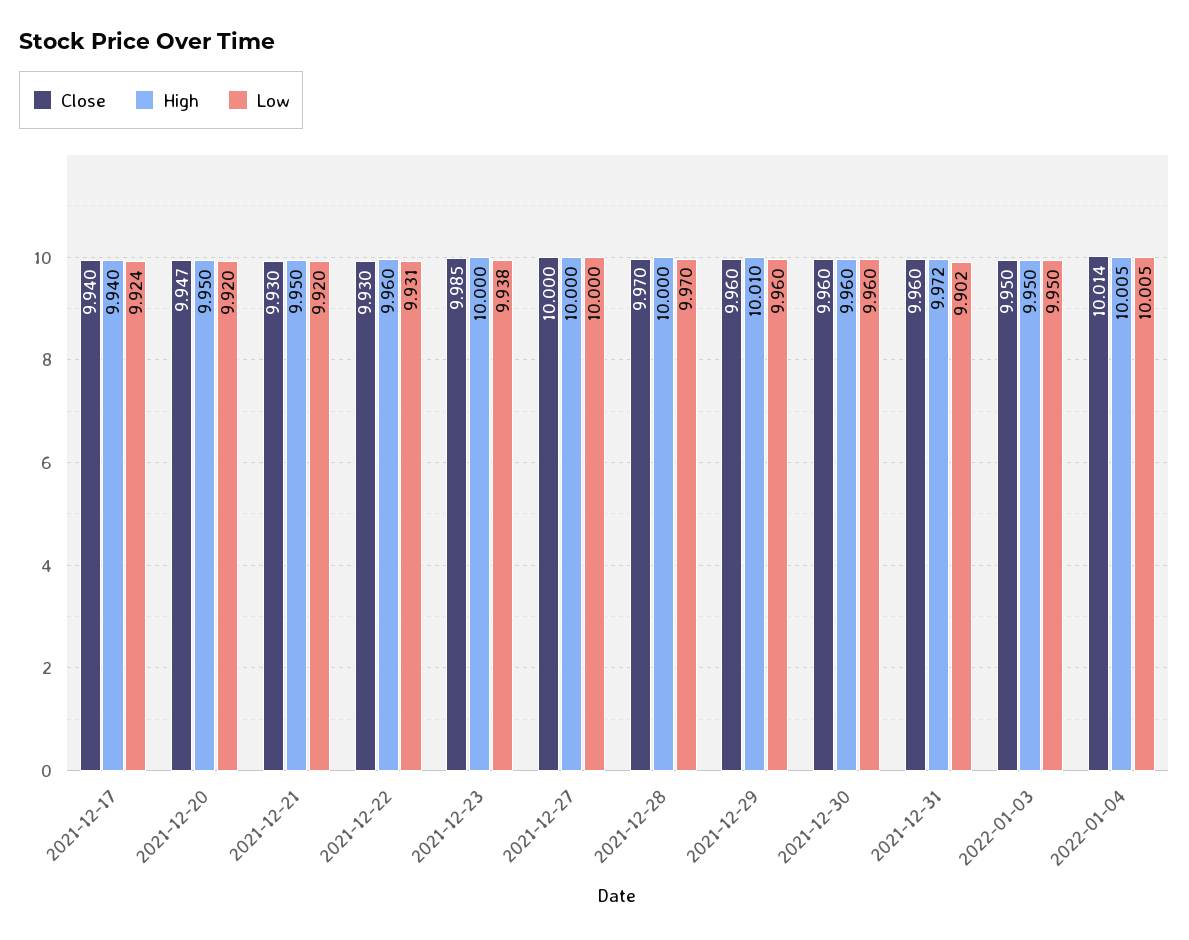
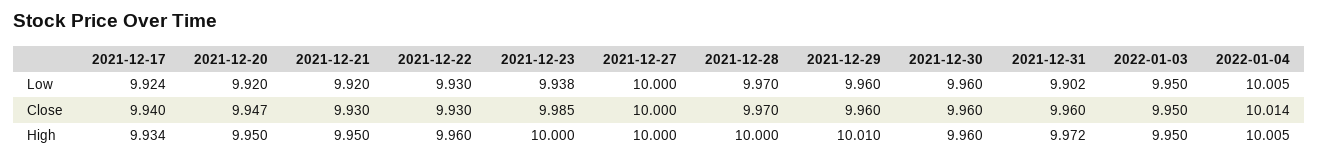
High, 2021-12-17: 9.94 -> 9.934
Low, 2021-12-22: 9.931 -> 9.93

